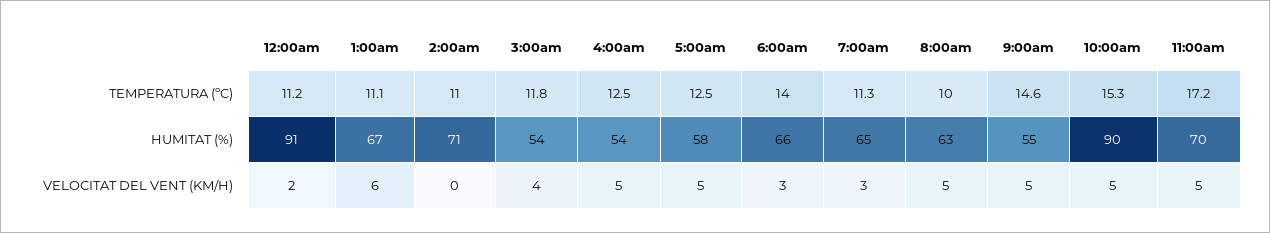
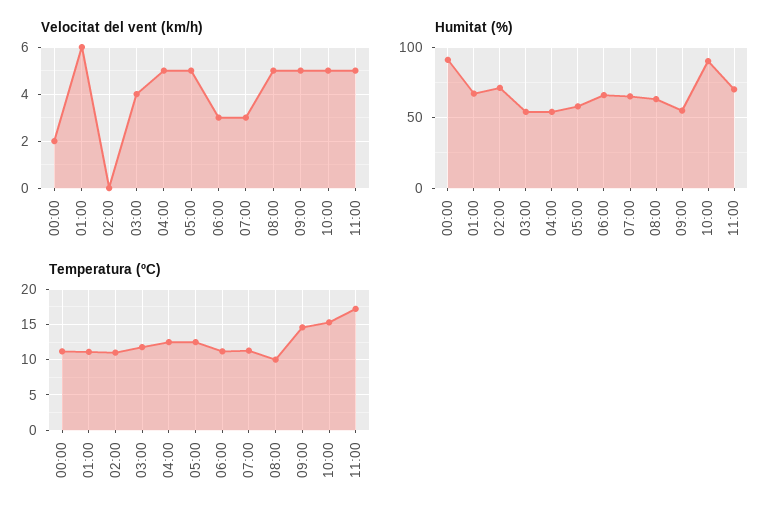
TEMPERATURA (ºC), 6:00am: 14 -> 11

